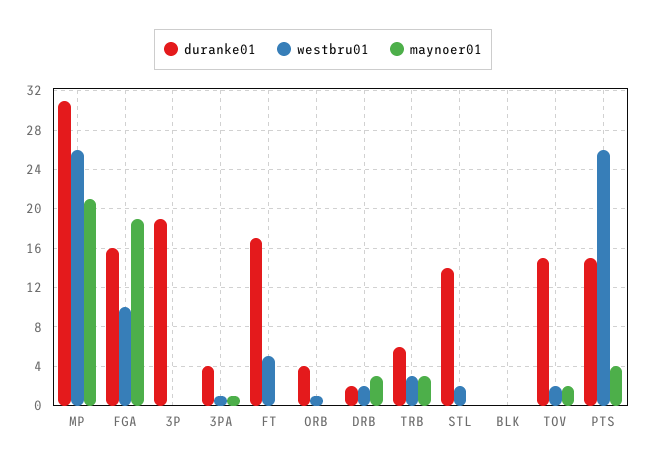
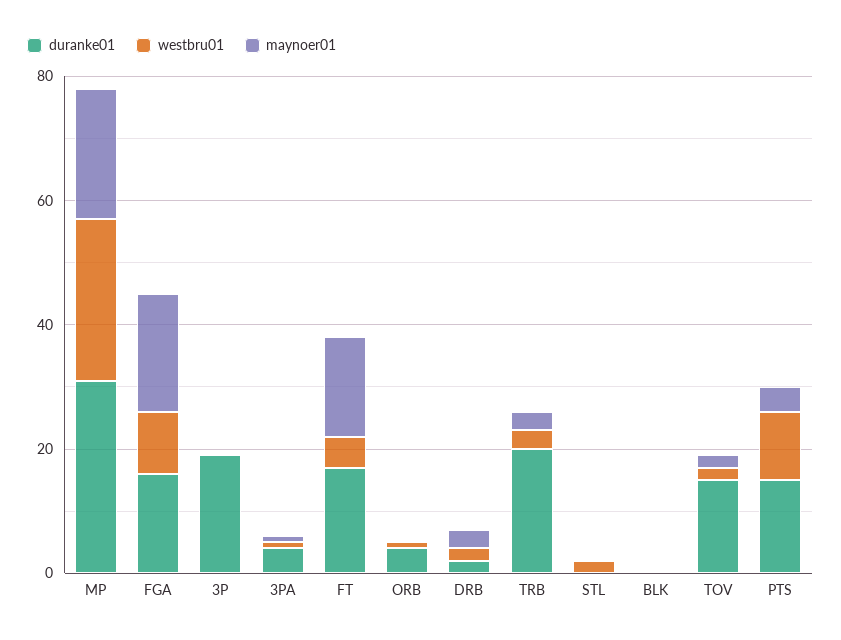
maynoer01, FT: 0 -> 15
duranke01, TRB: 6 -> 20
duranke01, STL: 14 -> 0
westbru01, PTS: 26 -> 10

